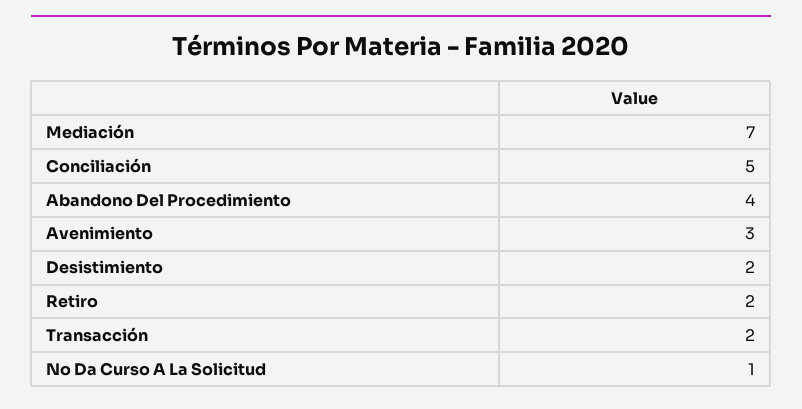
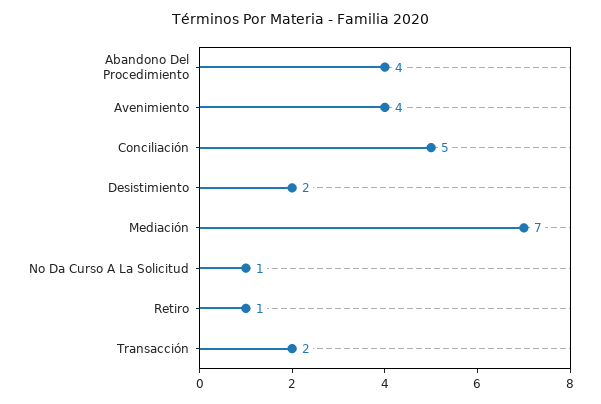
Avenimiento: 3 -> 4
Retiro: 2 -> 1

